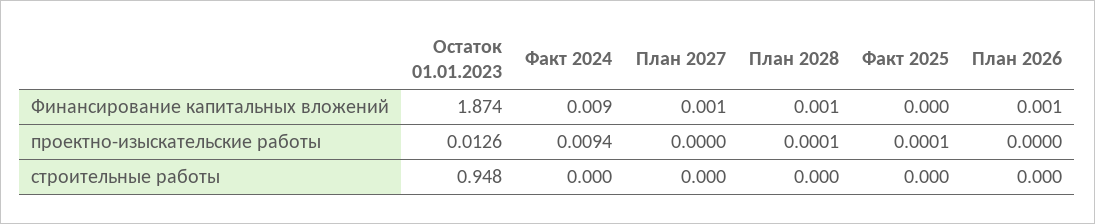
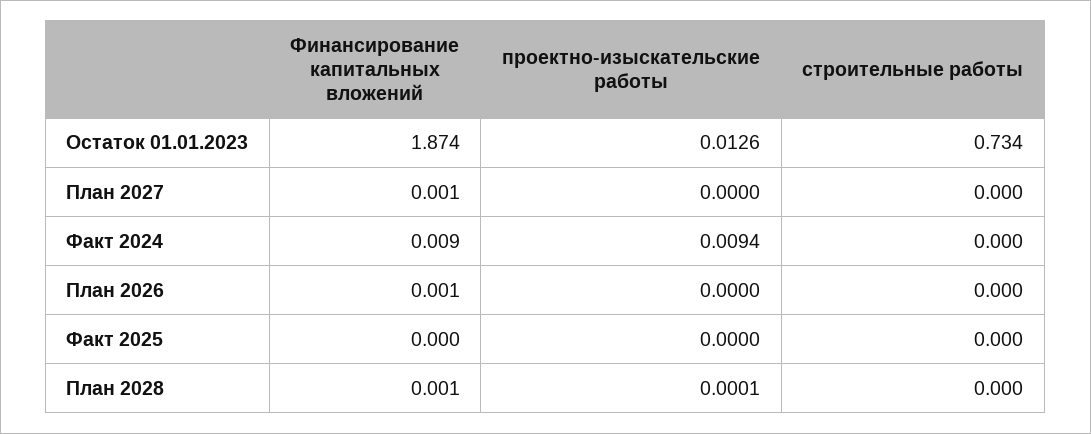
Факт 2025, проектно-изыскательские работы: 0.0001 -> 0
Остаток 01.01.2023, строительные работы: 0.948 -> 0.734

